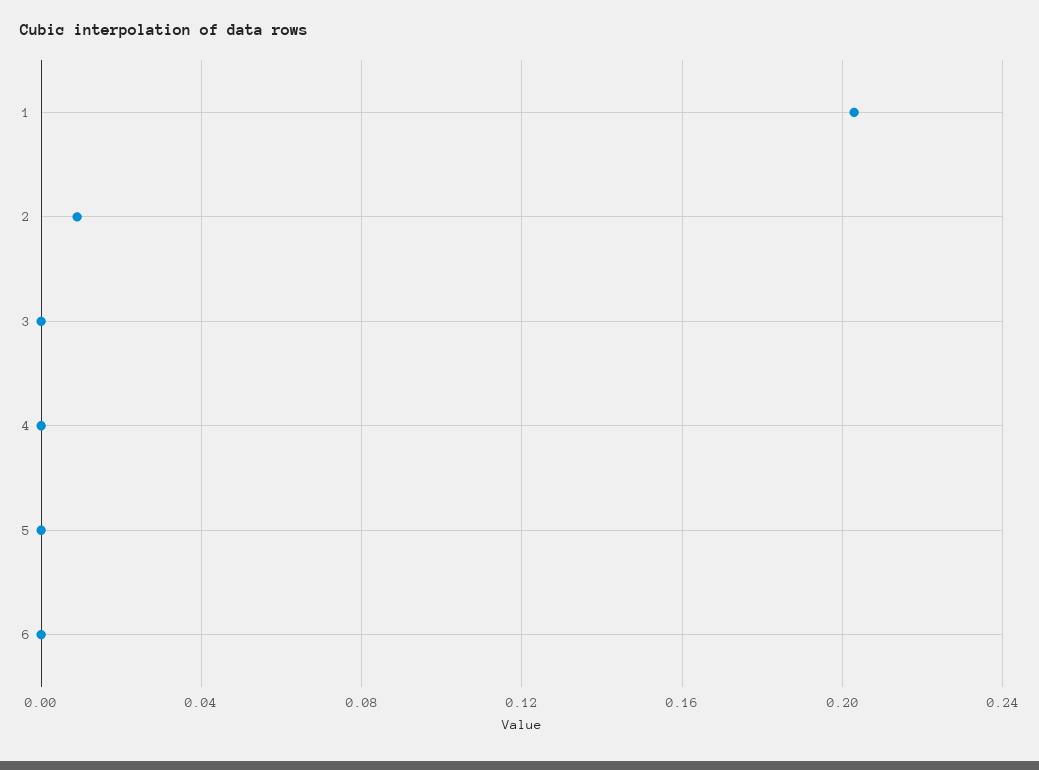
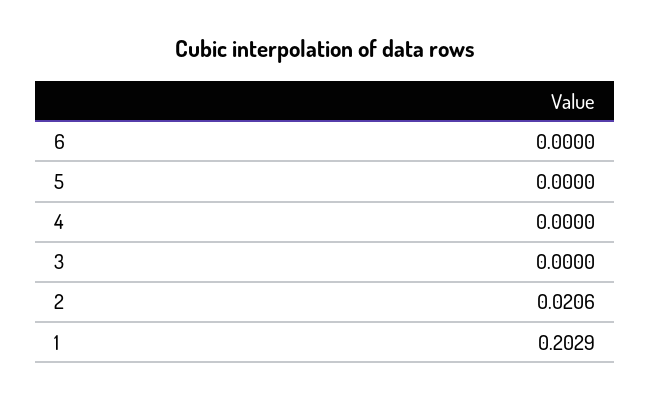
2: 0.01 -> 0.0206

